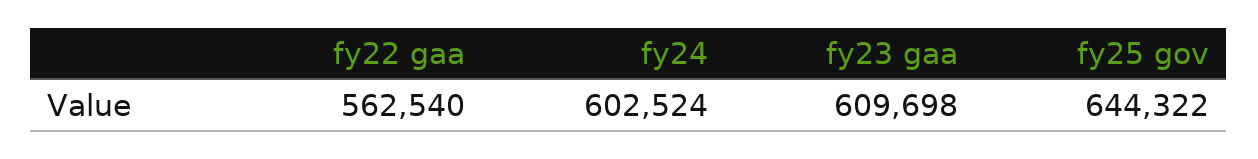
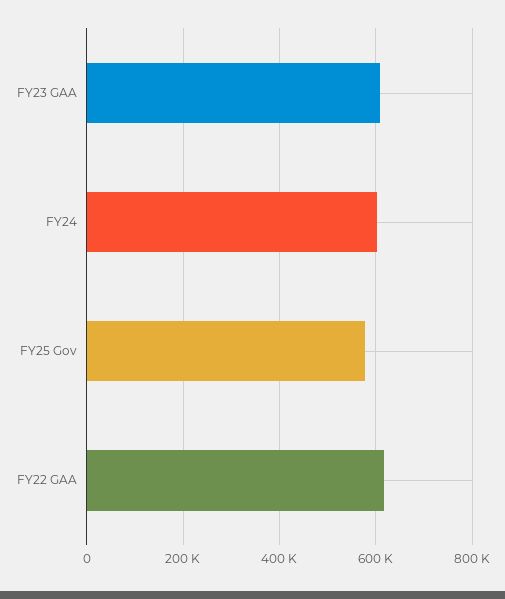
fy22 gaa: 562540 -> 620000
fy25 gov: 644322 -> 580000

